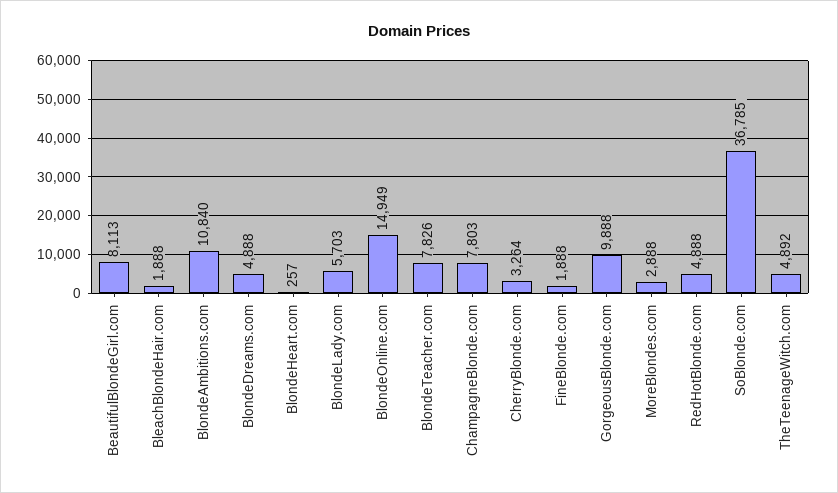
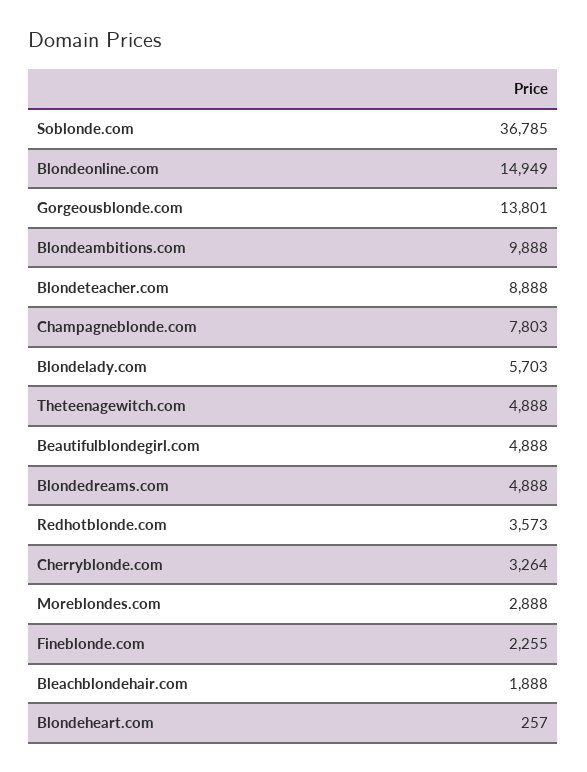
BeautifulBlondeGirl.com: 8113 -> 4888
BlondeAmbitions.com: 10840 -> 9888
BlondeTeacher.com: 7826 -> 8888
FineBlonde.com: 1888 -> 2255
GorgeousBlonde.com: 9888 -> 13801
RedHotBlonde.com: 4888 -> 3573
TheTeenageWitch.com: 4892 -> 4888

